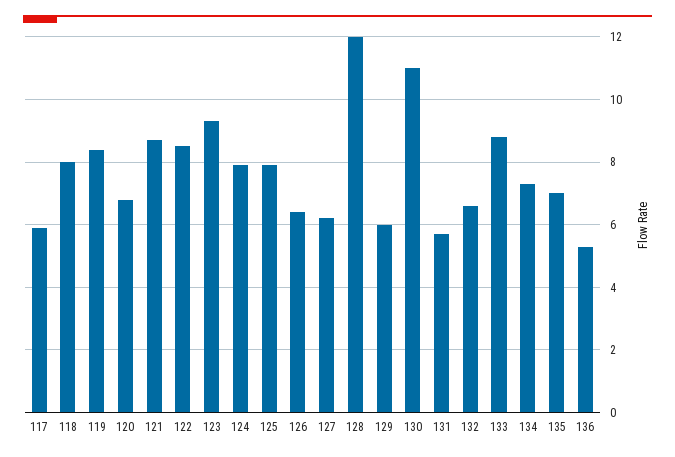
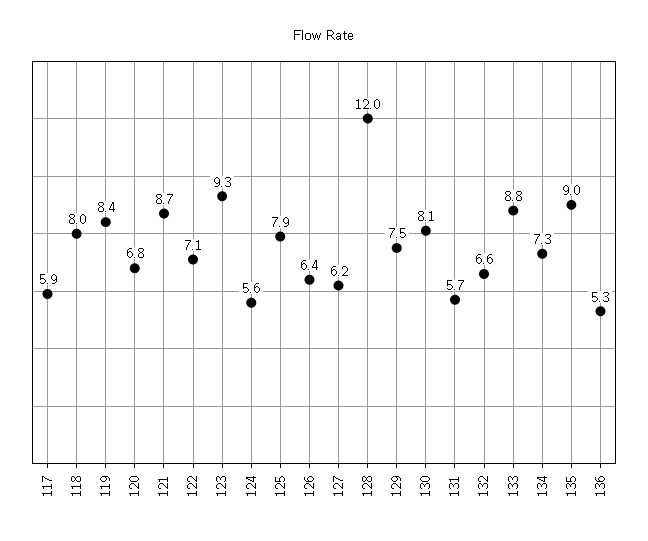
122: 8.5 -> 7.1
124: 8 -> 5.6
129: 6 -> 7.5
130: 11 -> 8.1
135: 7 -> 9

